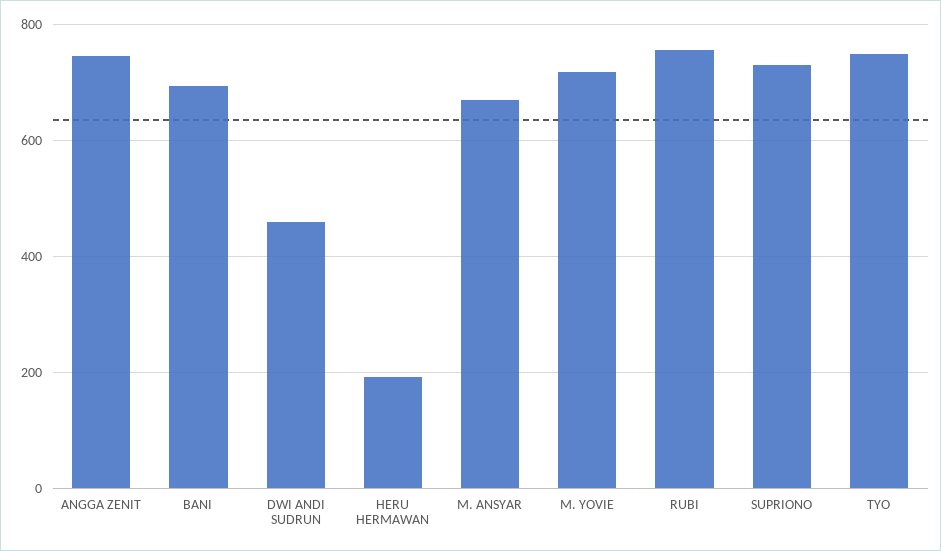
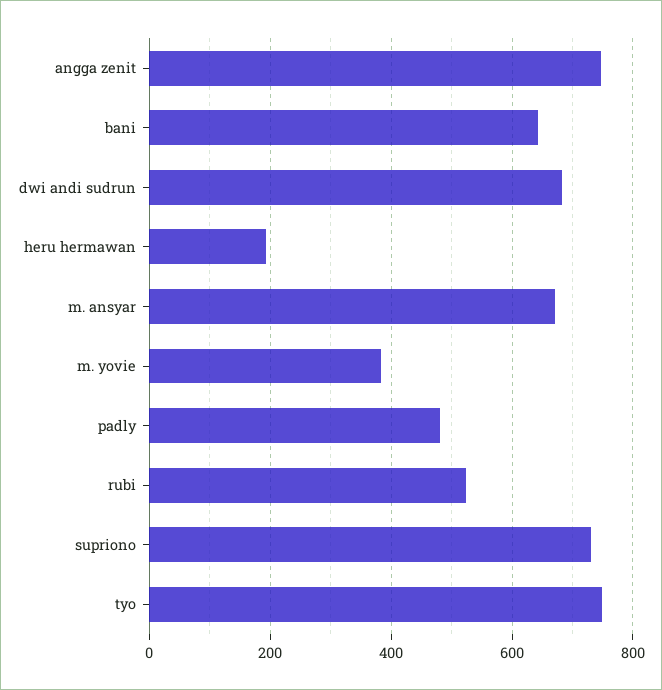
BANI: 700 -> 640
DWI ANDI SUDRUN: 460 -> 680
M. YOVIE: 720 -> 380
RUBI: 760 -> 520
padly: none -> 480

